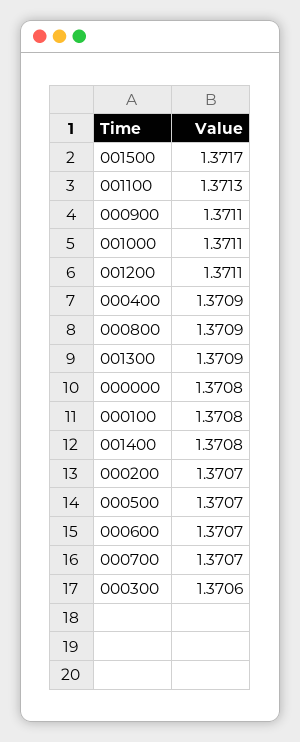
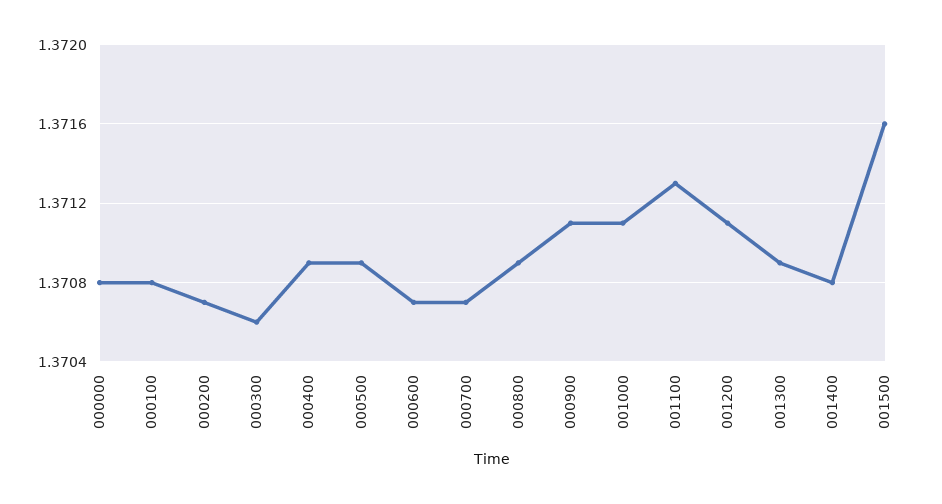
001500: 1.3717 -> 1.3716
000500: 1.3707 -> 1.3709

